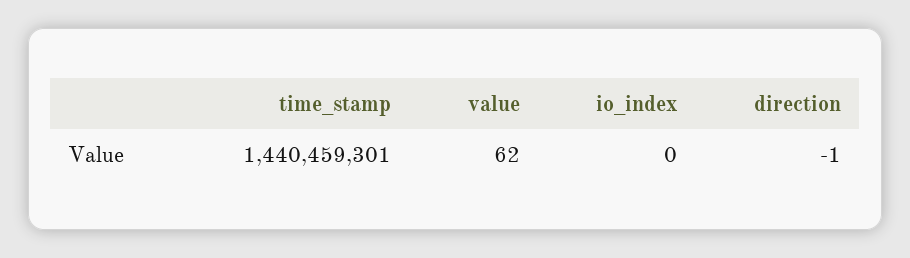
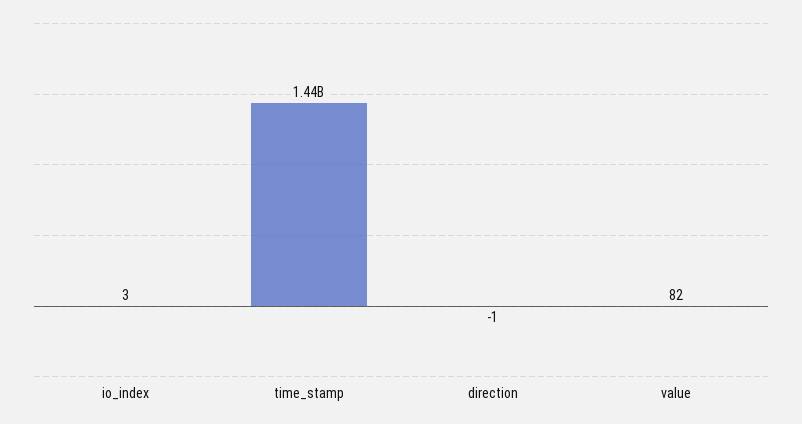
value: 62 -> 82
io_index: 0 -> 3

